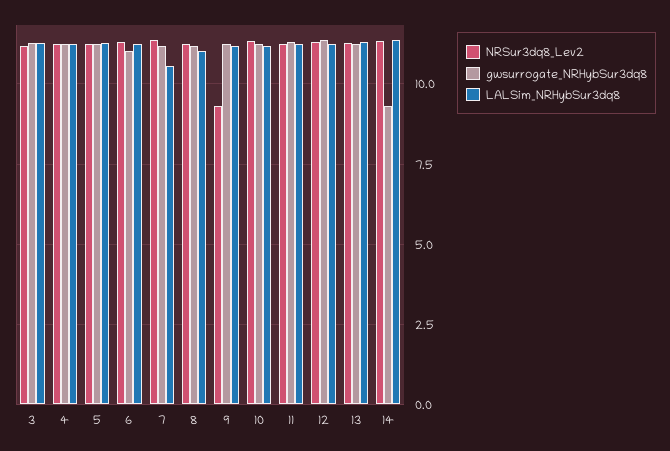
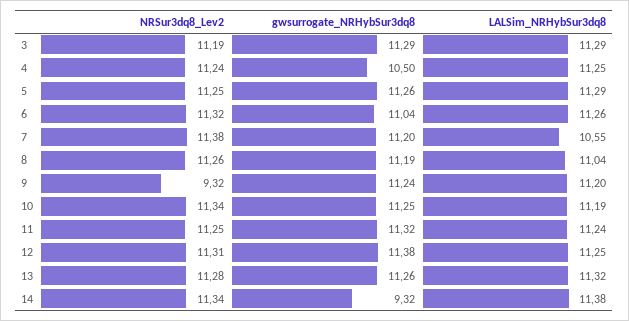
gwsurrogate_NRHybSur3dq8, 4: 11.25 -> 10.5

